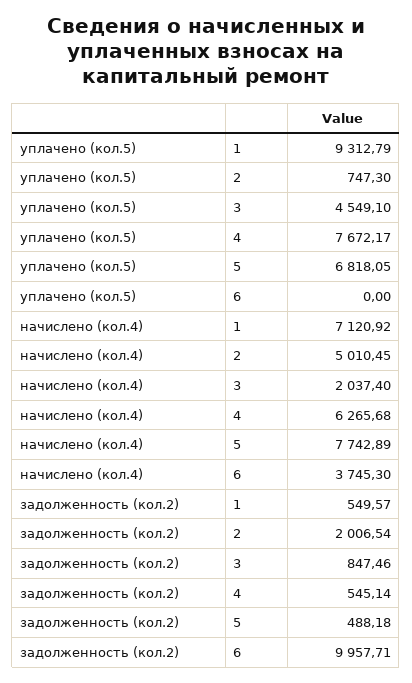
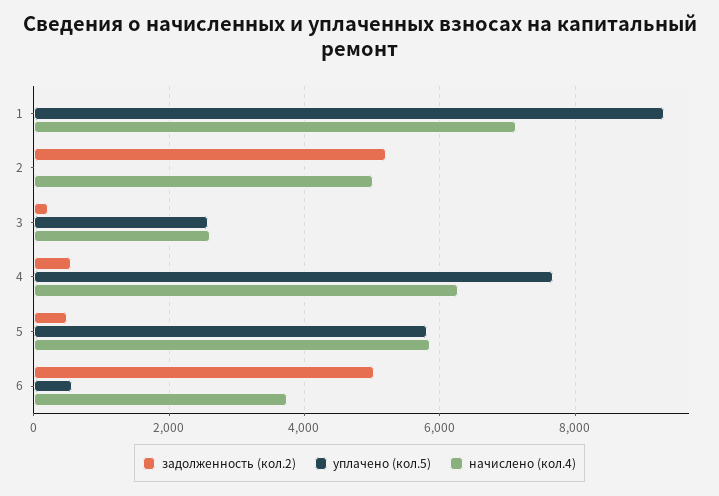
уплачено (кол.5), 2: 747.3 -> 0
уплачено (кол.5), 3: 4549.1 -> 2600
уплачено (кол.5), 5: 6818.05 -> 5800
уплачено (кол.5), 6: 0 -> 600
начислено (кол.4), 3: 2037.4 -> 2600
начислено (кол.4), 5: 7742.89 -> 5800
задолженность (кол.2), 1: 549.57 -> 0
задолженность (кол.2), 2: 2006.54 -> 5200
задолженность (кол.2), 3: 847.46 -> 200
задолженность (кол.2), 6: 9957.71 -> 5000

